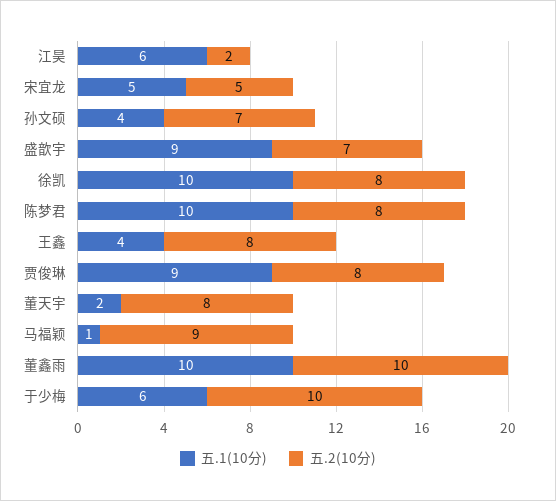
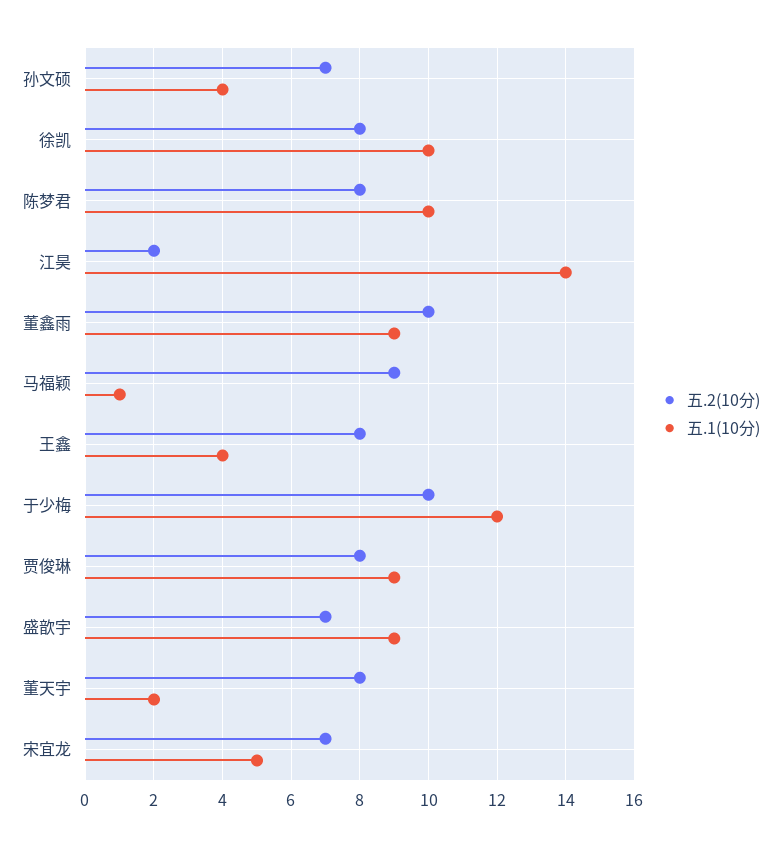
五.1(10分), 江昊: 6 -> 14
五.2(10分), 宋宜龙: 5 -> 7
五.1(10分), 董鑫雨: 10 -> 9
五.1(10分), 于少梅: 6 -> 12

